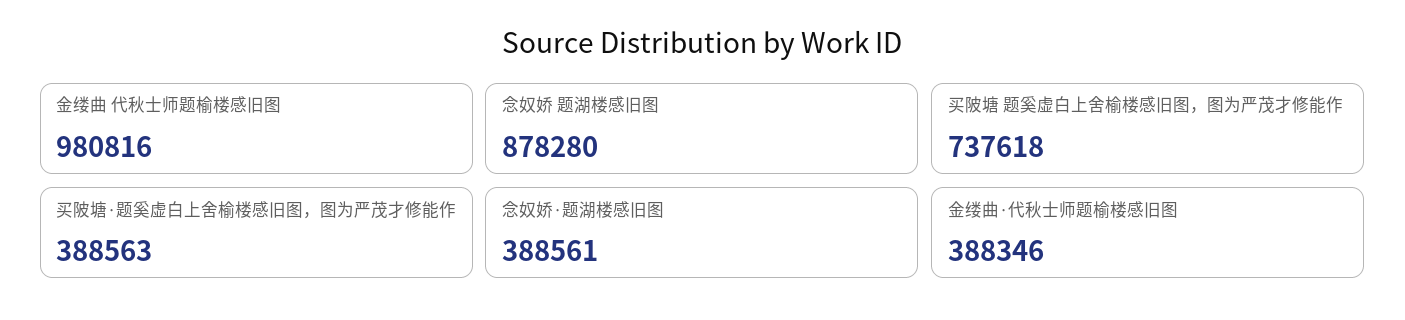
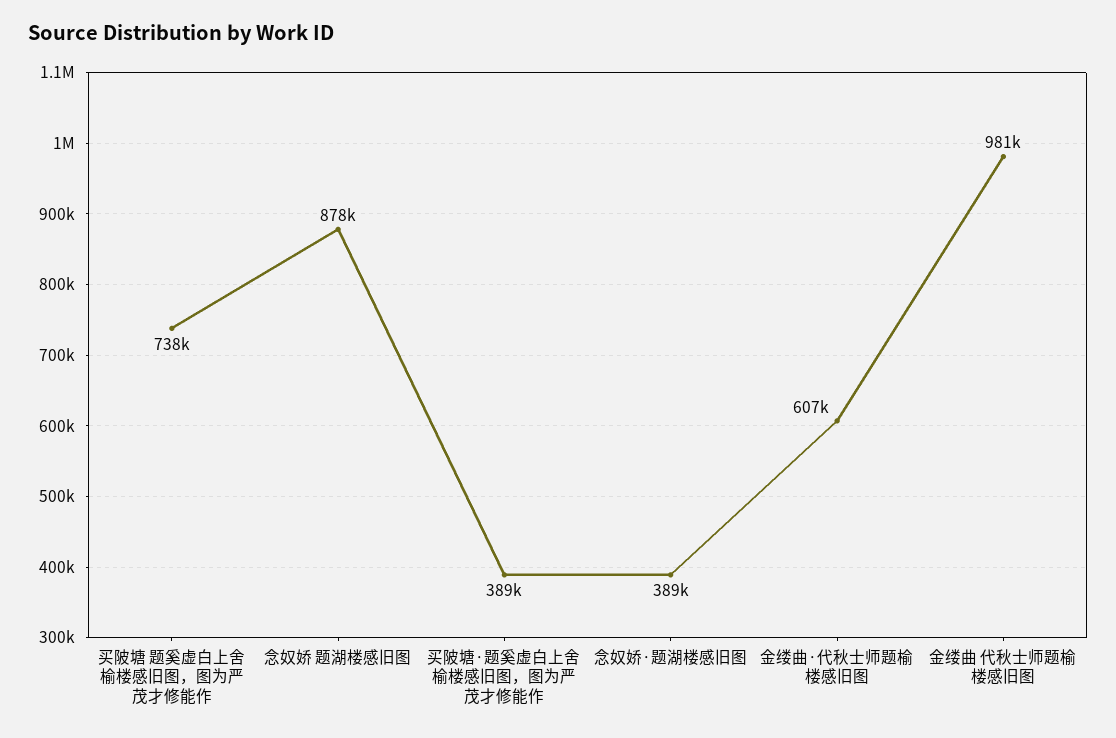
金缕曲·代秋士师题榆楼感旧图: 388346 -> 607000

